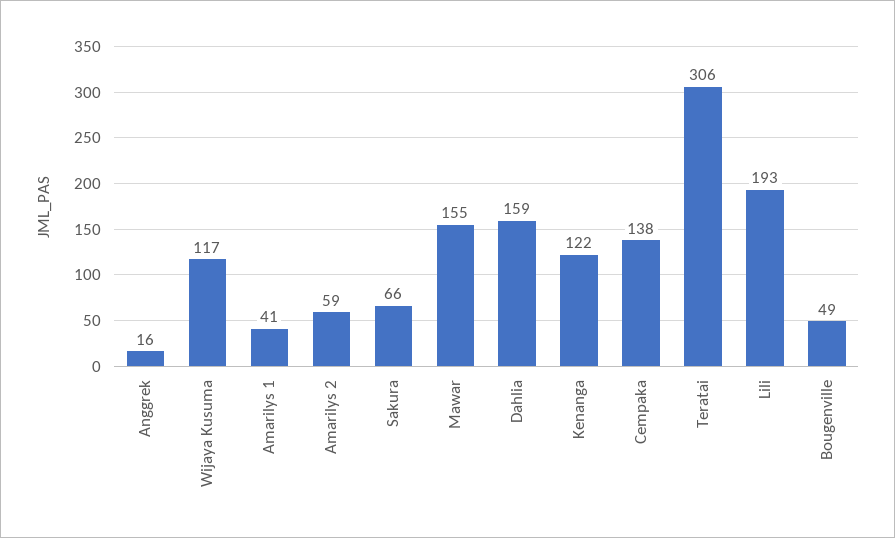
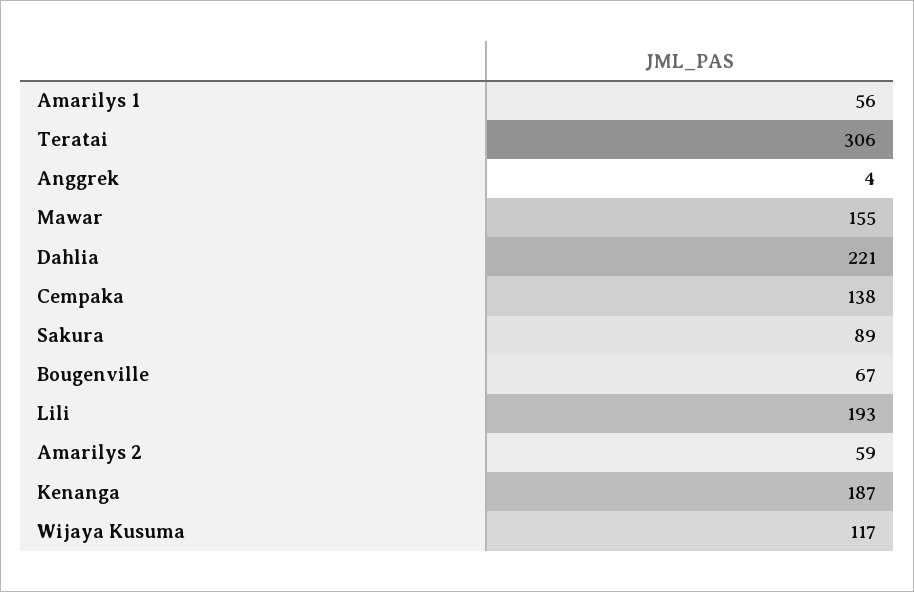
Anggrek: 16 -> 4
Amarilys 1: 41 -> 56
Sakura: 66 -> 89
Dahlia: 159 -> 221
Kenanga: 122 -> 187
Bougenville: 49 -> 67

